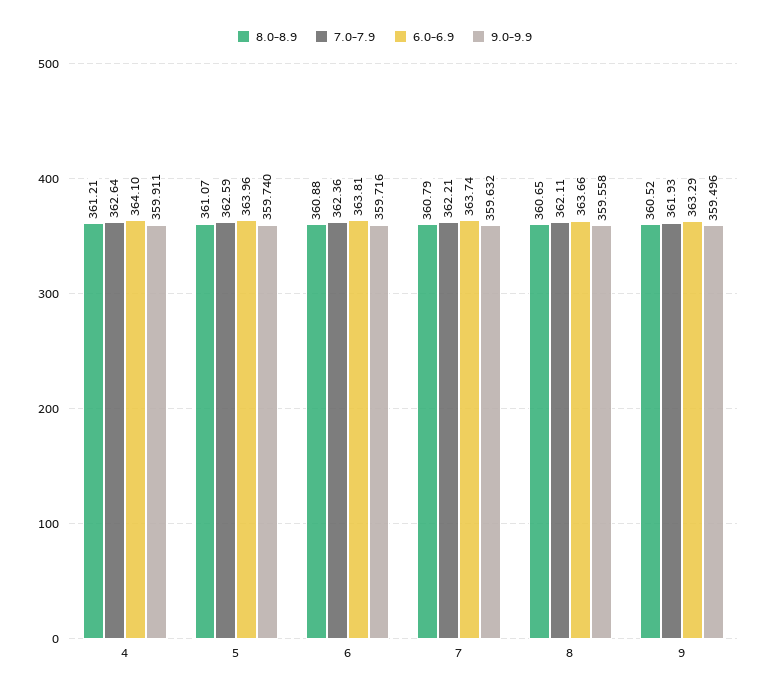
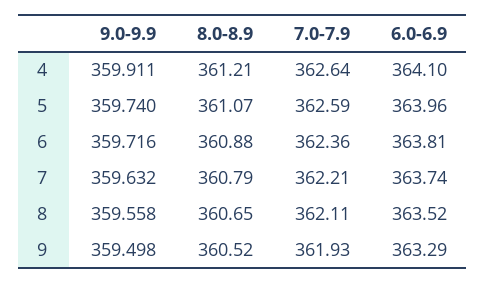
6.0-6.9, 8: 363.66 -> 363.52
9.0-9.9, 9: 359.496 -> 359.498

